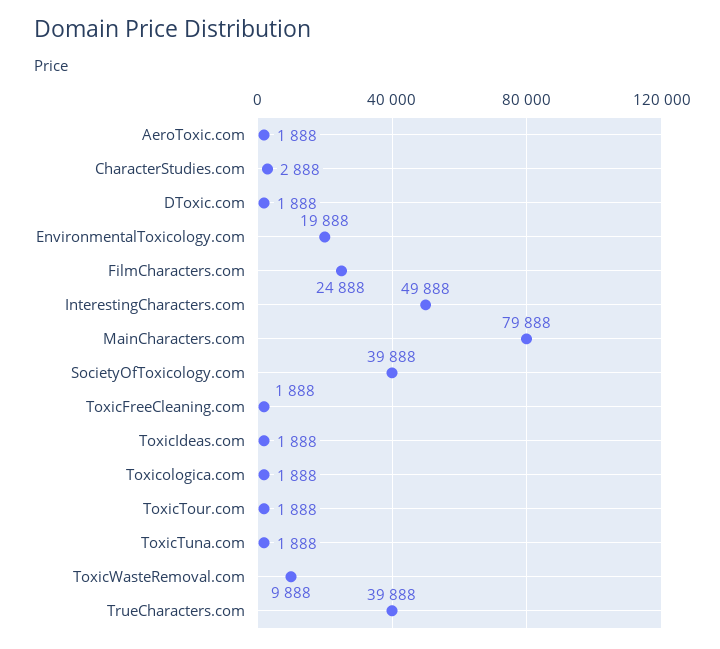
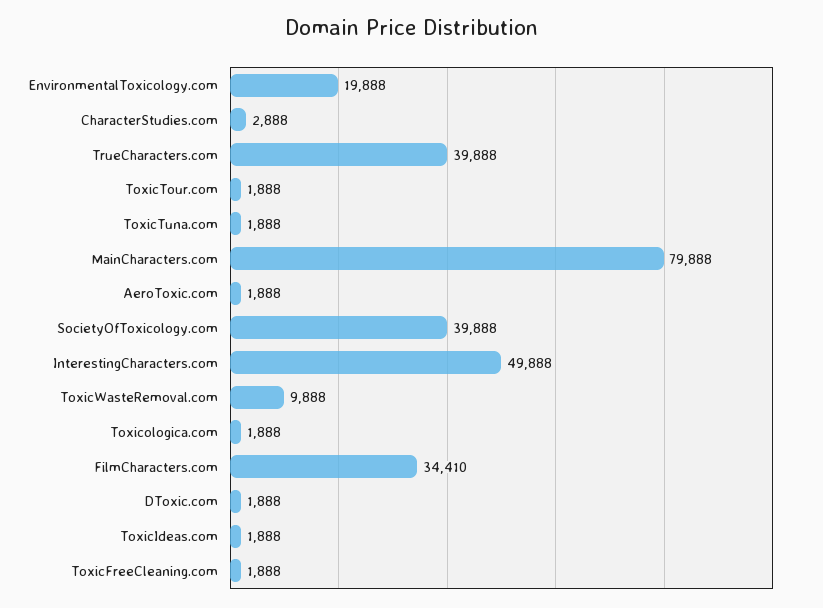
FilmCharacters.com: 24888 -> 34410

